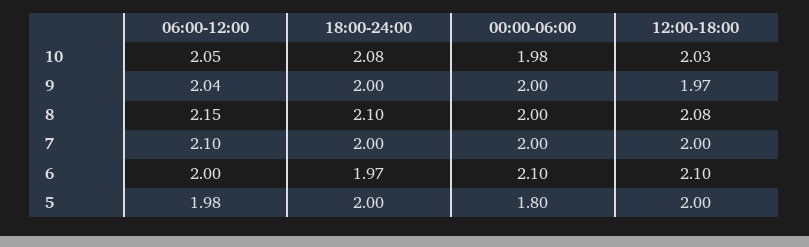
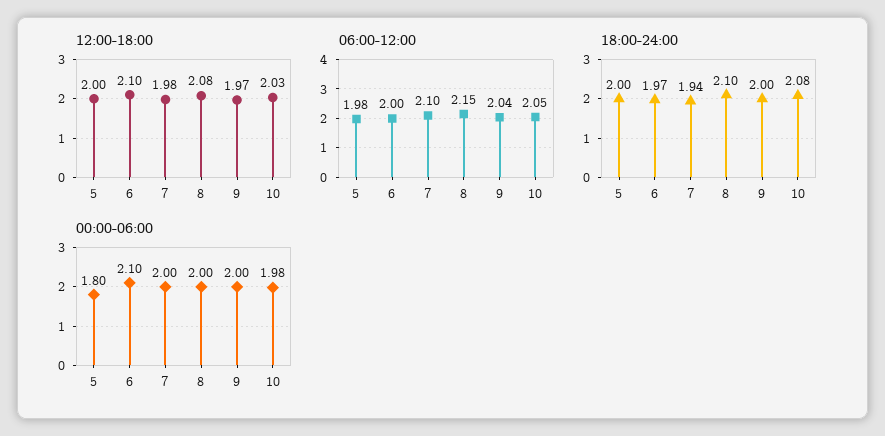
18:00-24:00, 7: 2 -> 1.94
12:00-18:00, 7: 2 -> 1.98

